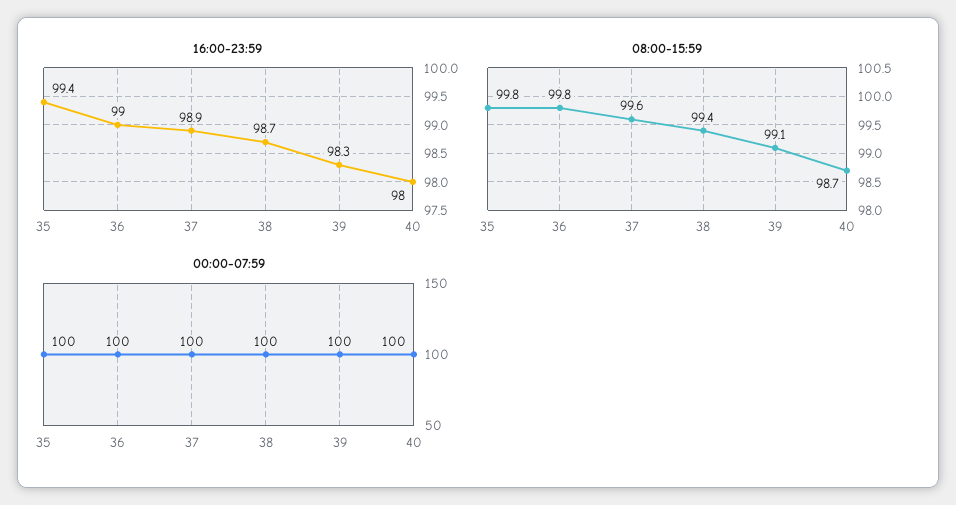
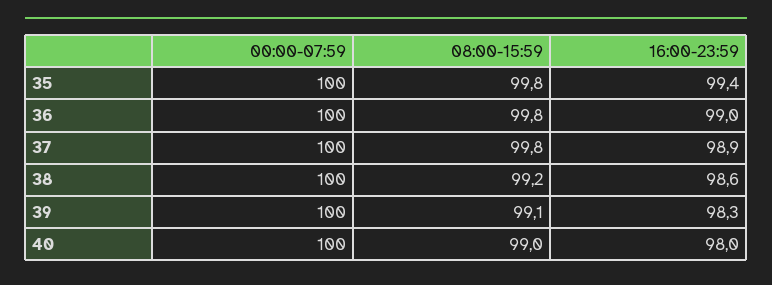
16:00-23:59, 38: 98.7 -> 98.6
08:00-15:59, 37: 99.6 -> 99.8
08:00-15:59, 38: 99.4 -> 99.2
08:00-15:59, 40: 98.7 -> 99

